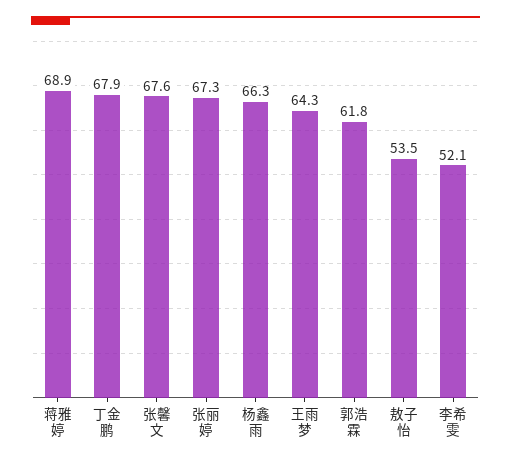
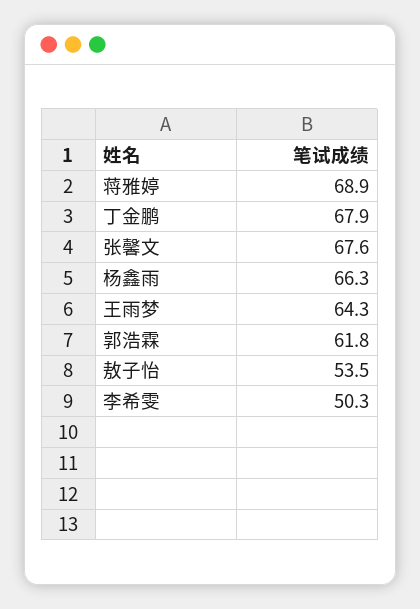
张丽婷: 67.3 -> none
李希雯: 52.1 -> 50.3

